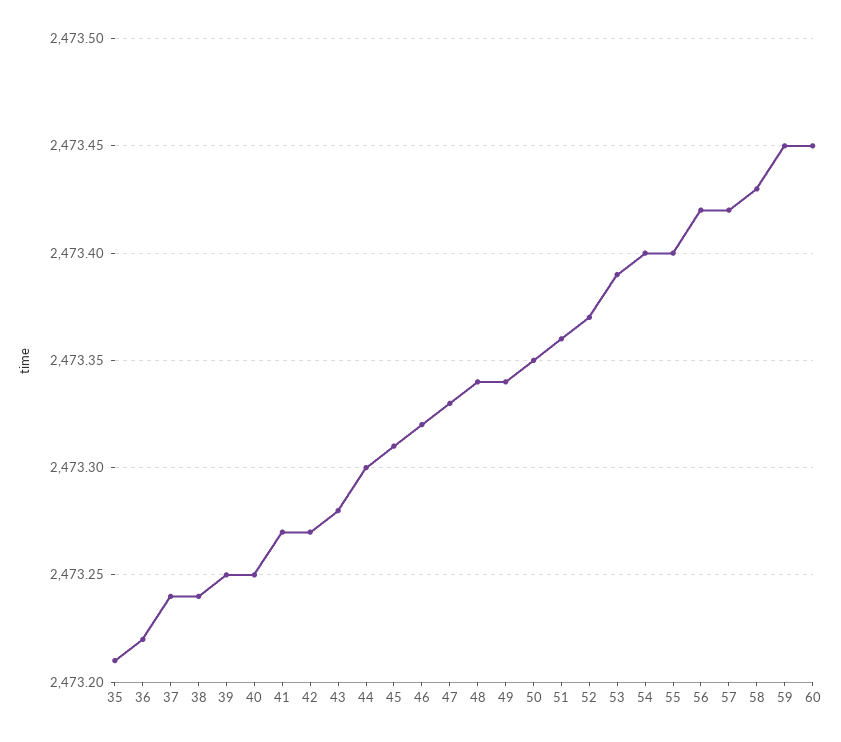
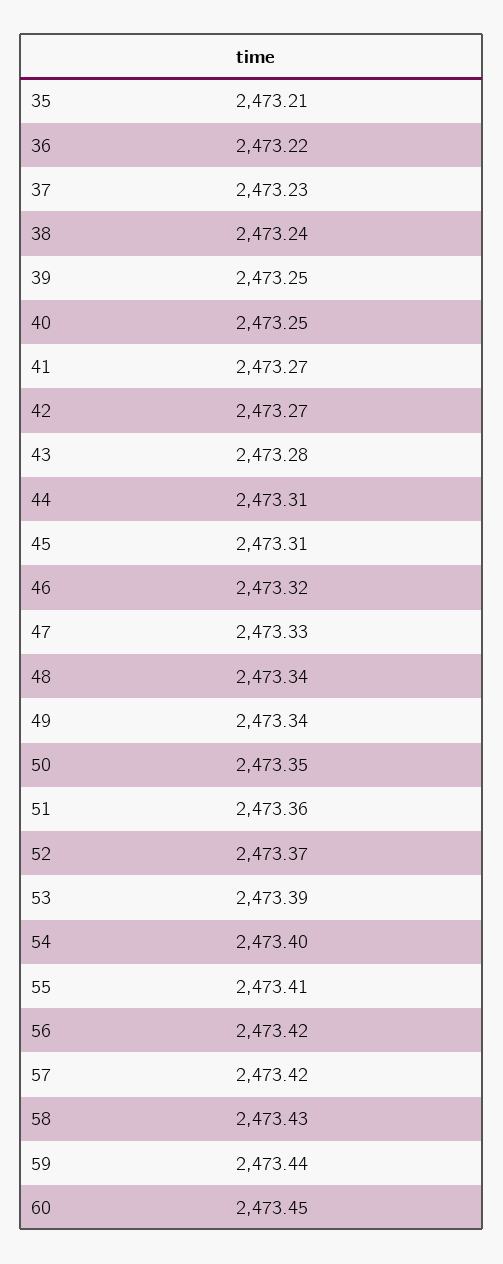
37: 2473.24 -> 2473.23
44: 2473.3 -> 2473.31
55: 2473.4 -> 2473.41
59: 2473.45 -> 2473.44

